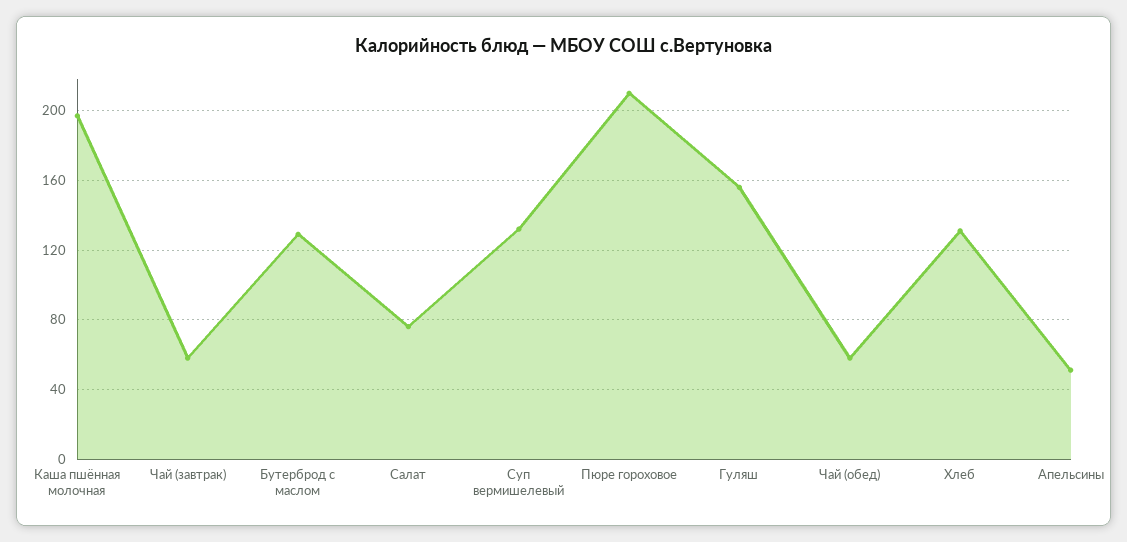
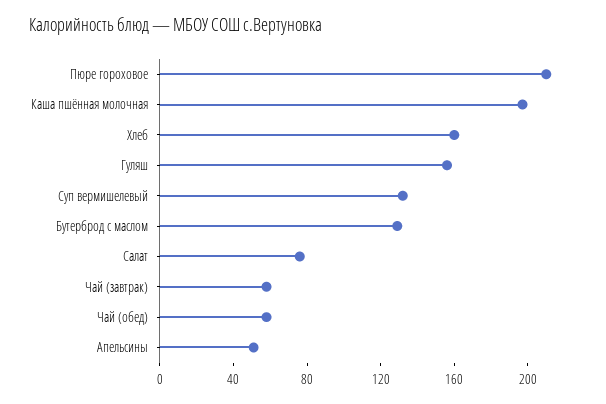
Хлеб: 130 -> 160

